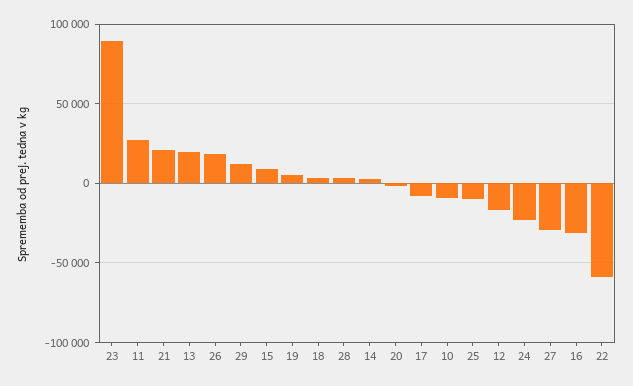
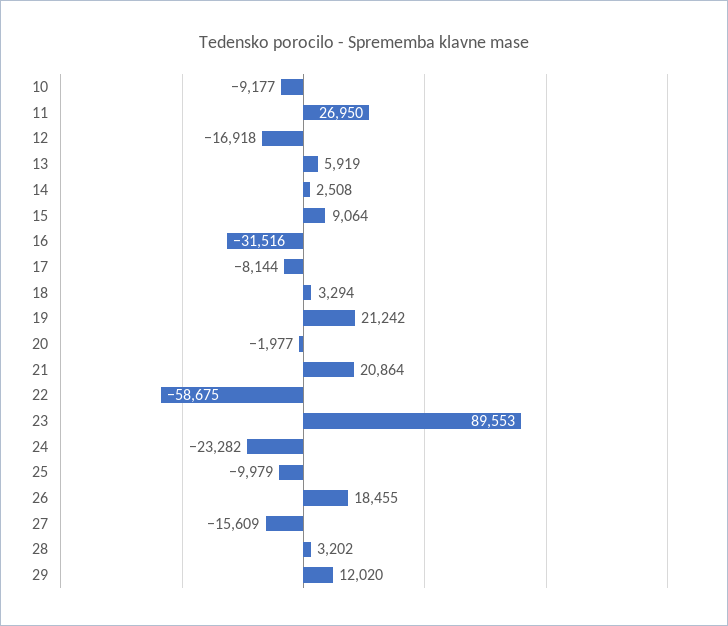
13: 20000 -> 5919
19: 5000 -> 21242
27: -30000 -> -15609

